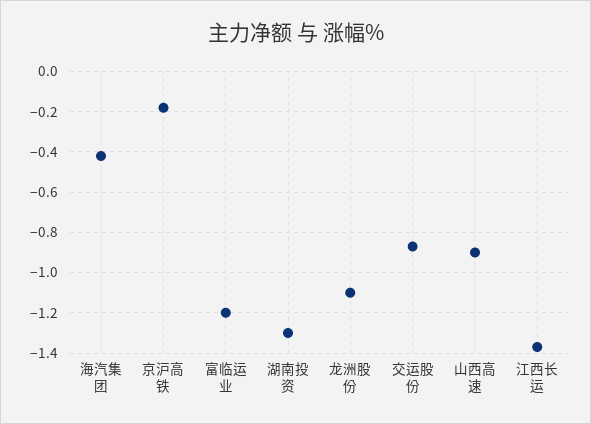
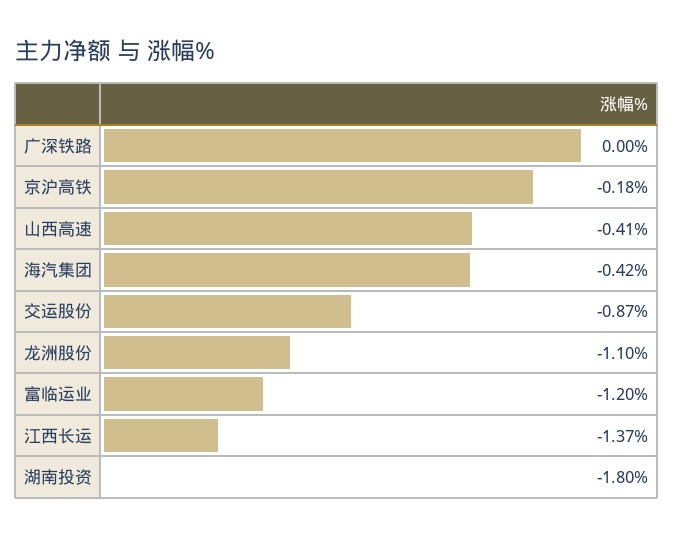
湖南投资: -1.3 -> -1.8
山西高速: -0.9 -> -0.41
广深铁路: none -> 0

